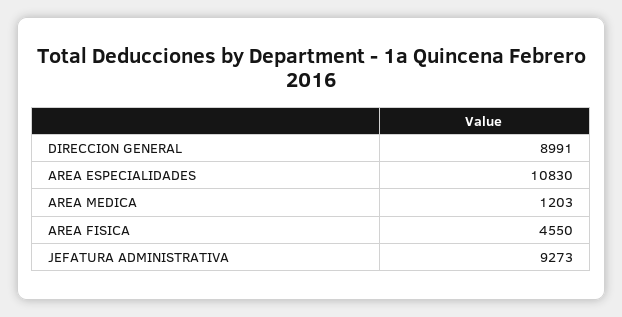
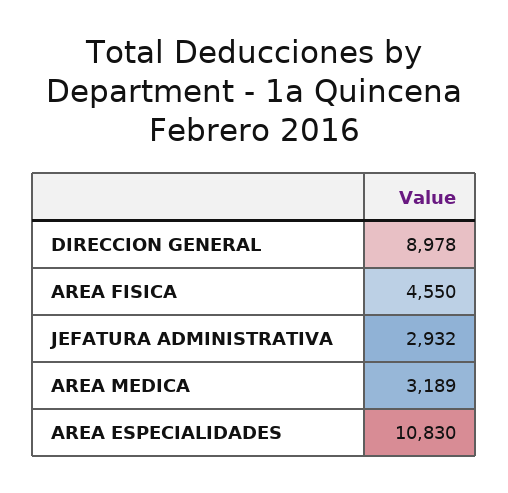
DIRECCION GENERAL: 8991 -> 8978
AREA MEDICA: 1203 -> 3189
JEFATURA ADMINISTRATIVA: 9273 -> 2932

